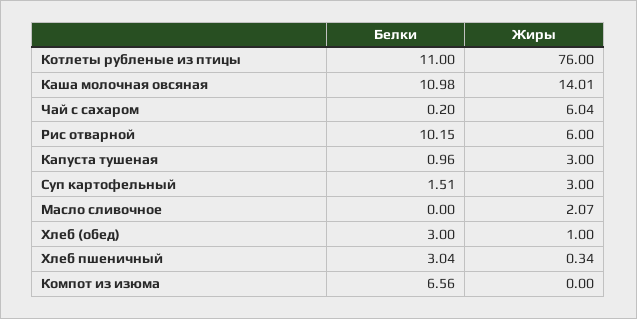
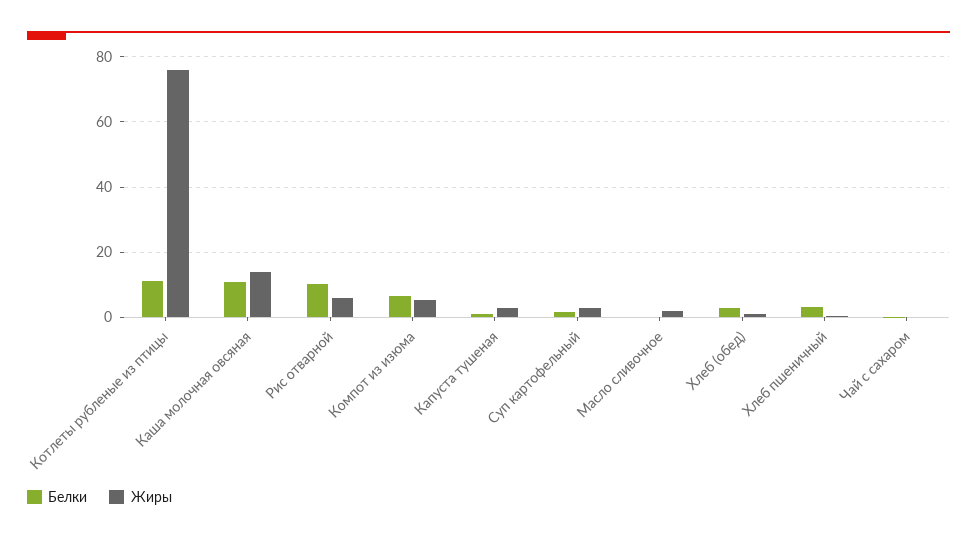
Жиры, Чай с сахаром: 6.04 -> 0
Жиры, Компот из изюма: 0 -> 6

